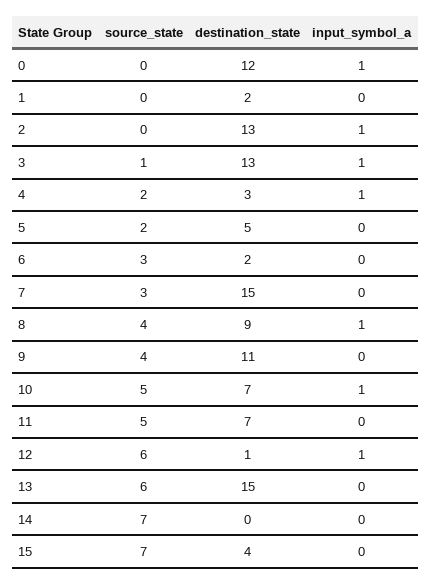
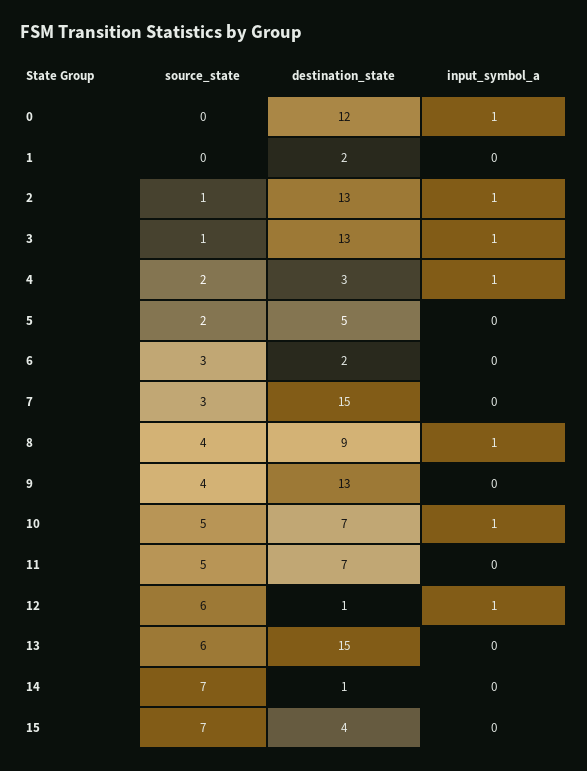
source_state, 2: 0 -> 1
destination_state, 9: 11 -> 13
destination_state, 14: 0 -> 1

